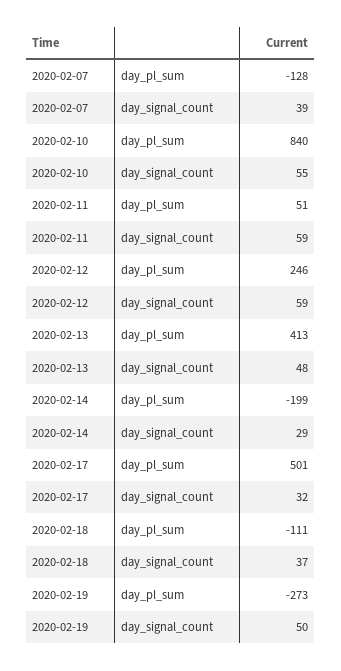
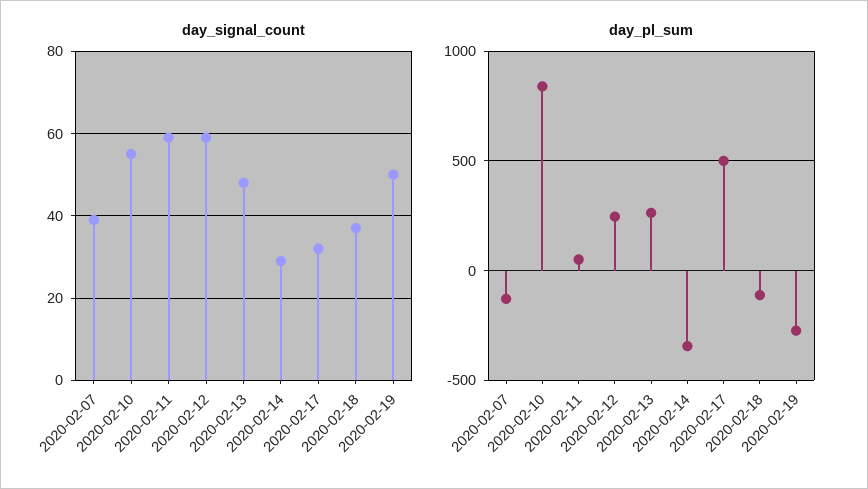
day_pl_sum, 2020-02-13: 413 -> 250
day_pl_sum, 2020-02-14: -199 -> -350

